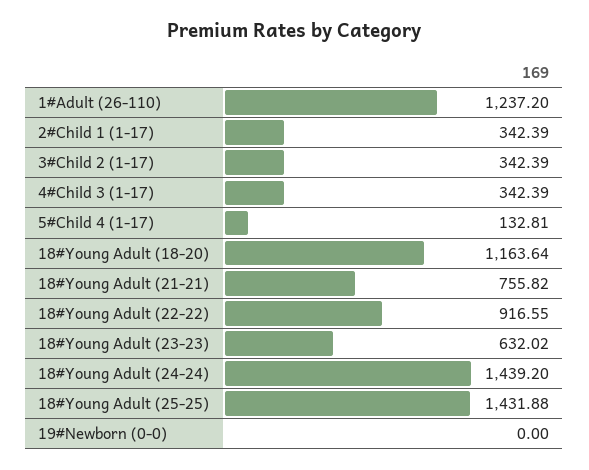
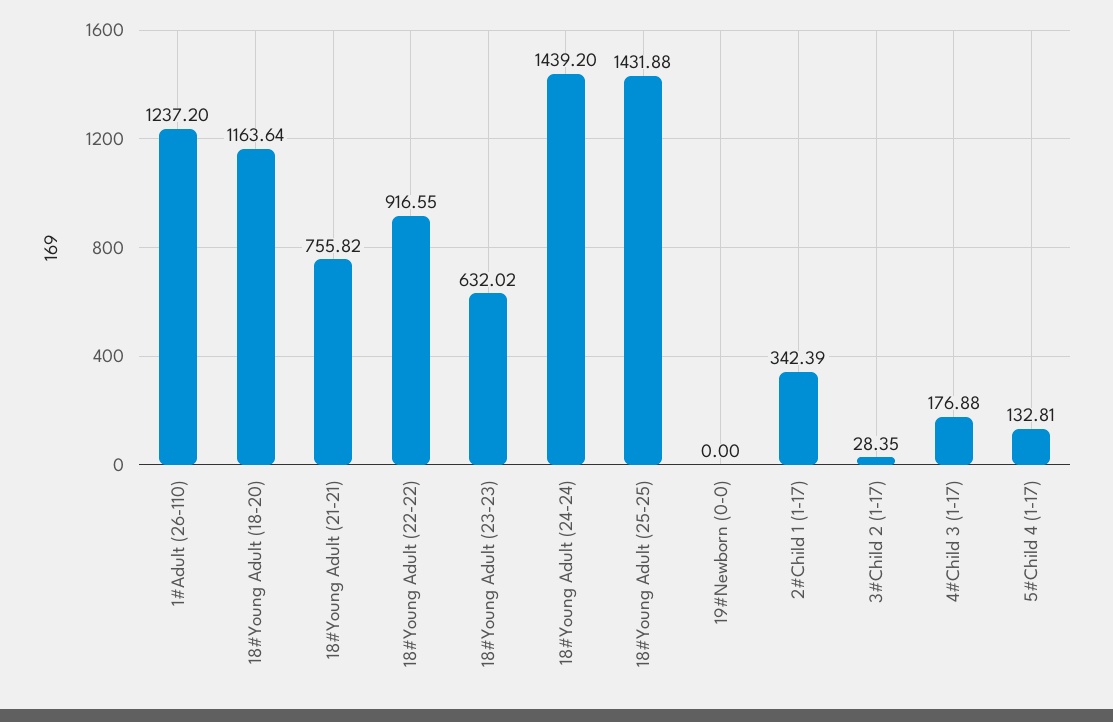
3#Child 2 (1-17): 342.39 -> 28.35
4#Child 3 (1-17): 342.39 -> 176.88

